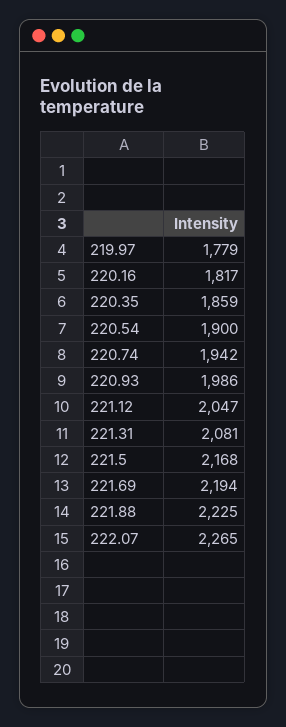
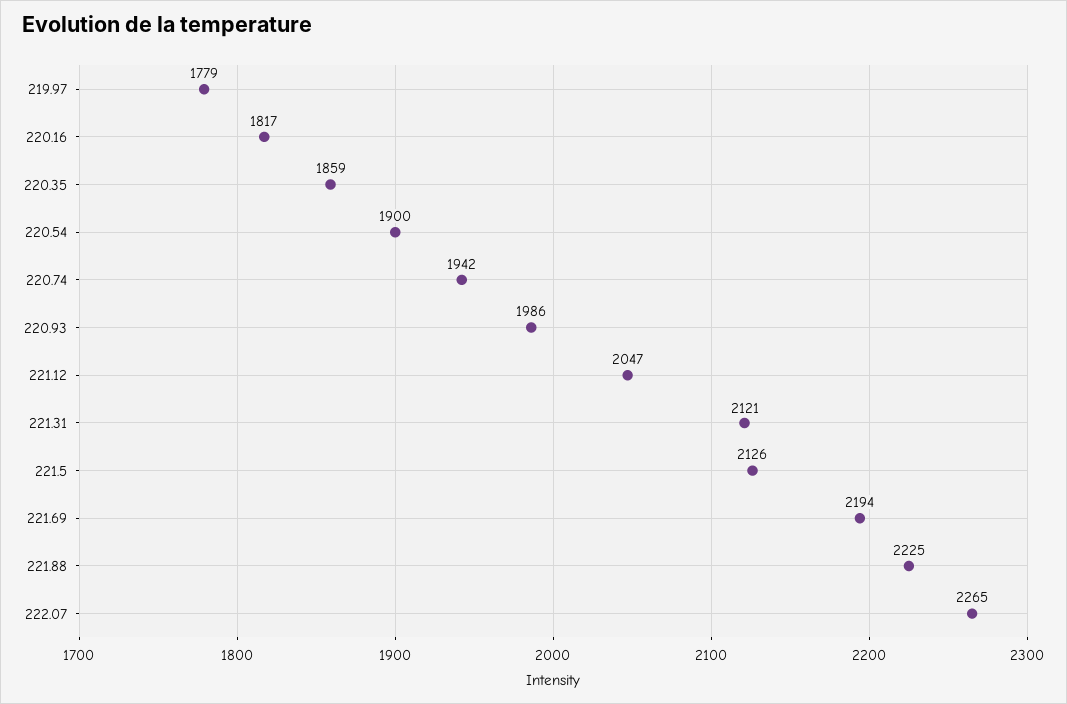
221.31: 2081 -> 2121
221.5: 2168 -> 2126

